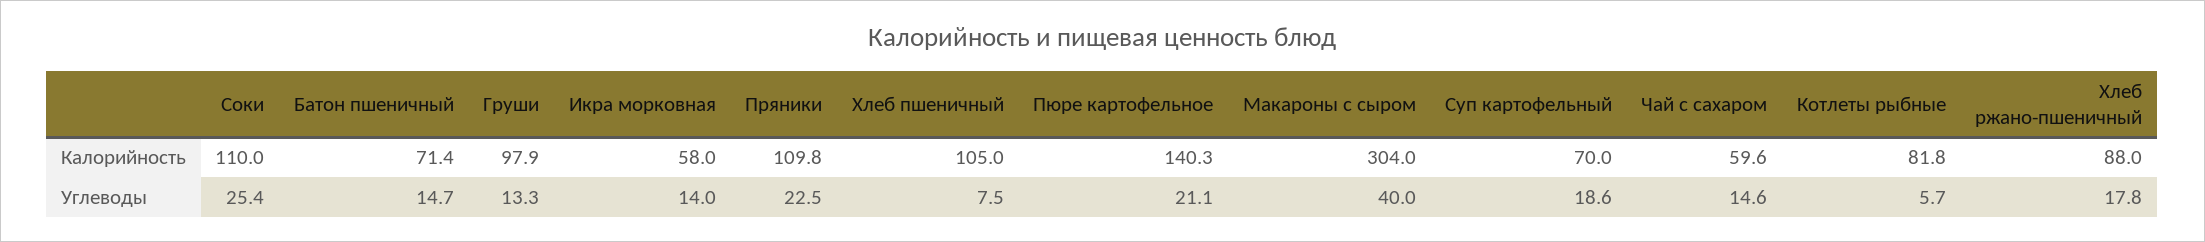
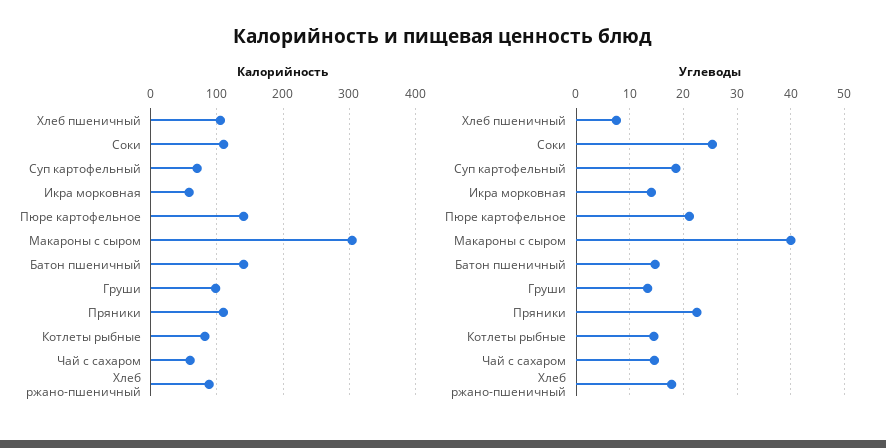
Калорийность, Батон пшеничный: 71.4 -> 140
Углеводы, Котлеты рыбные: 5.7 -> 14

